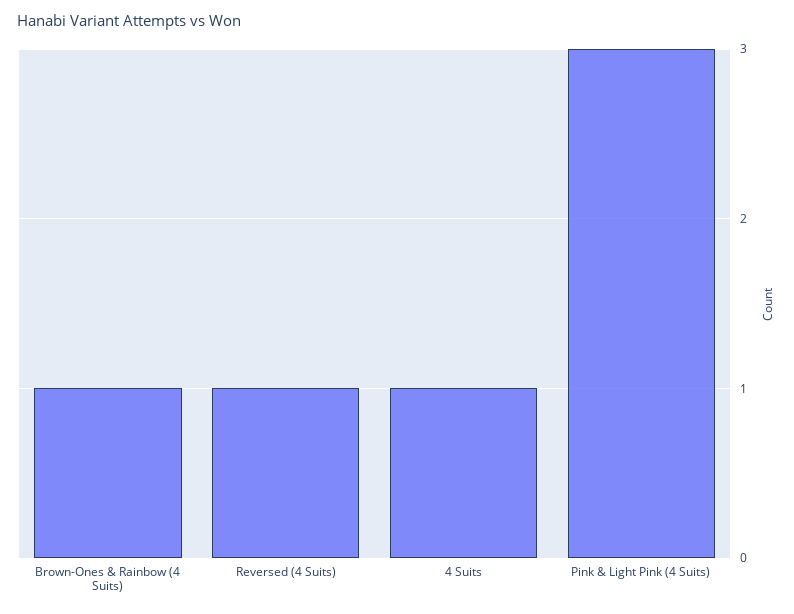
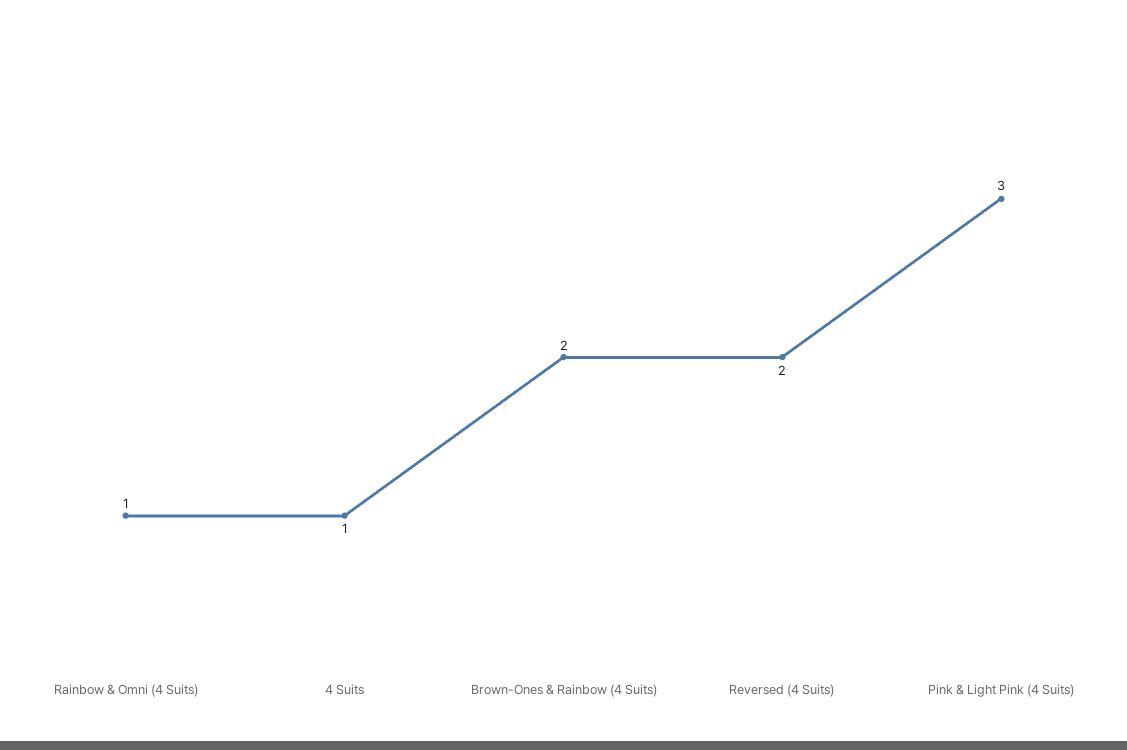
Brown-Ones & Rainbow (4 Suits): 1 -> 2
Reversed (4 Suits): 1 -> 2
Rainbow & Omni (4 Suits): none -> 1

